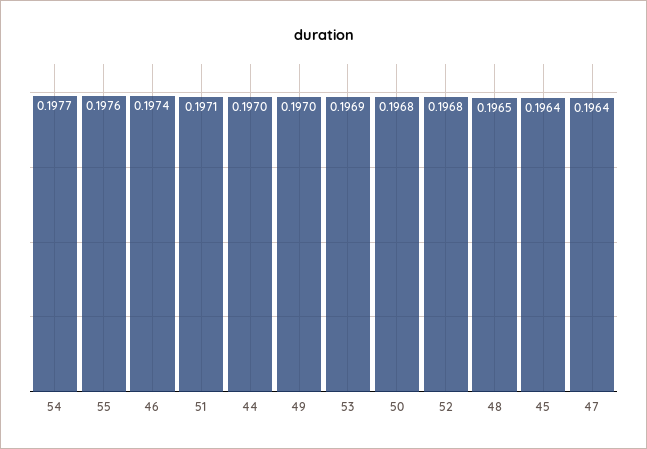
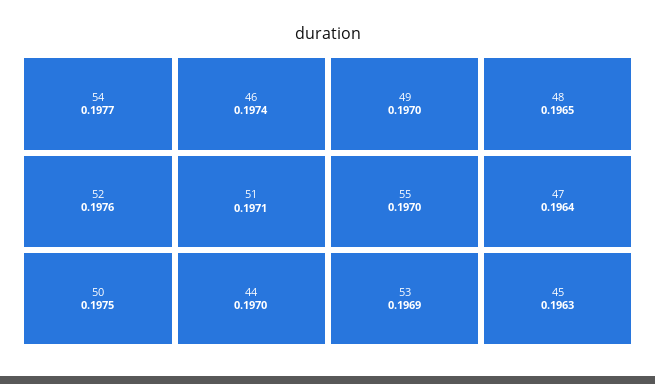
55: 0.1976 -> 0.197
50: 0.1968 -> 0.1975
52: 0.1968 -> 0.1976
45: 0.1964 -> 0.1963

